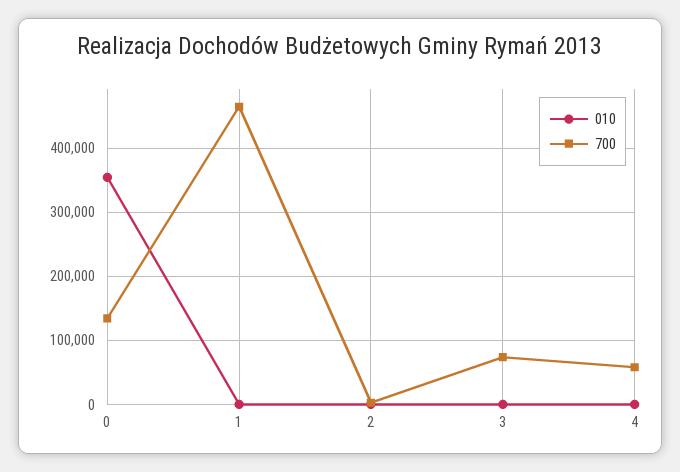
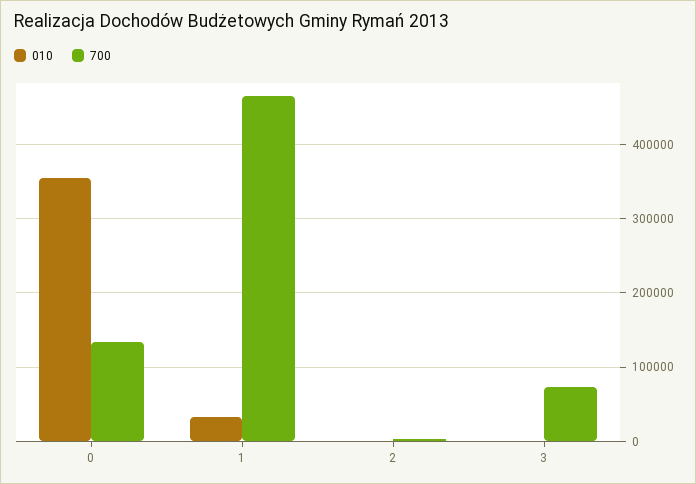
010, 1: 0 -> 30000
010, 4: 0 -> none
700, 4: 60000 -> none

